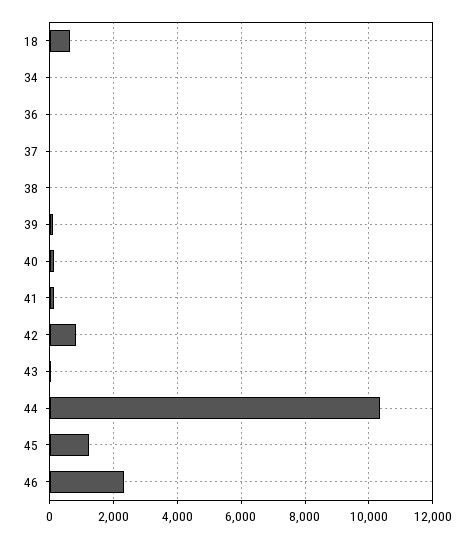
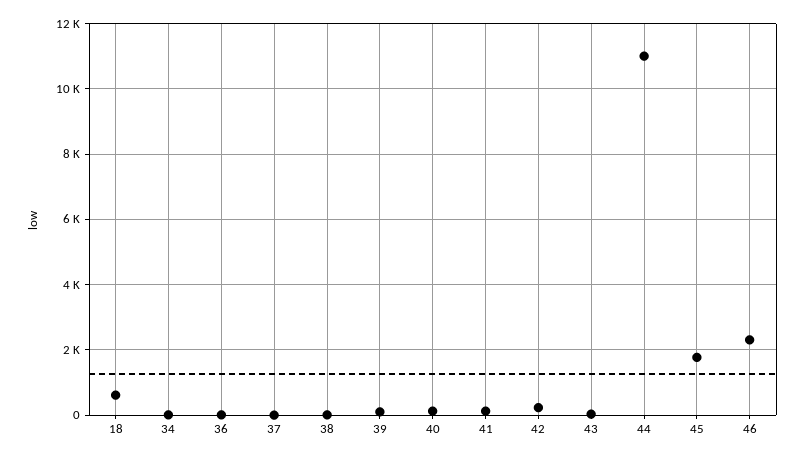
42: 800 -> 200
44: 10400 -> 11000
45: 1200 -> 1800

